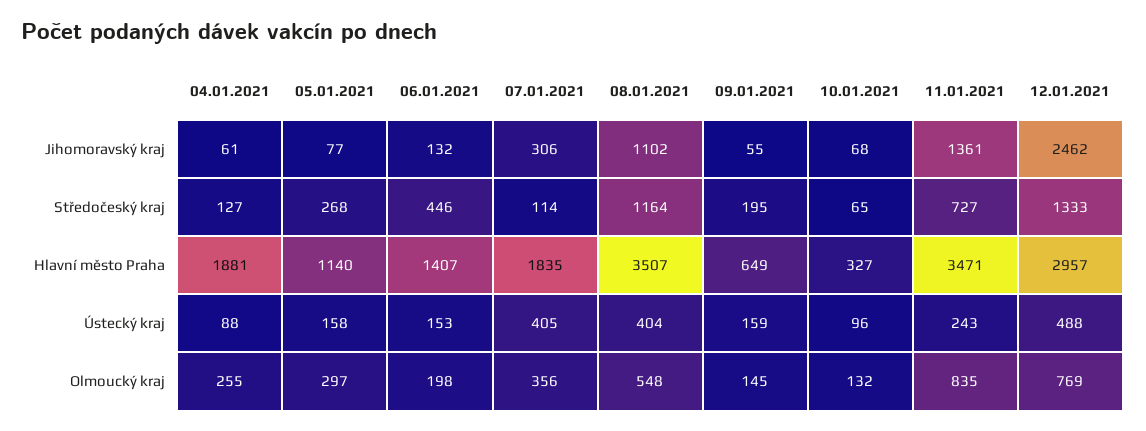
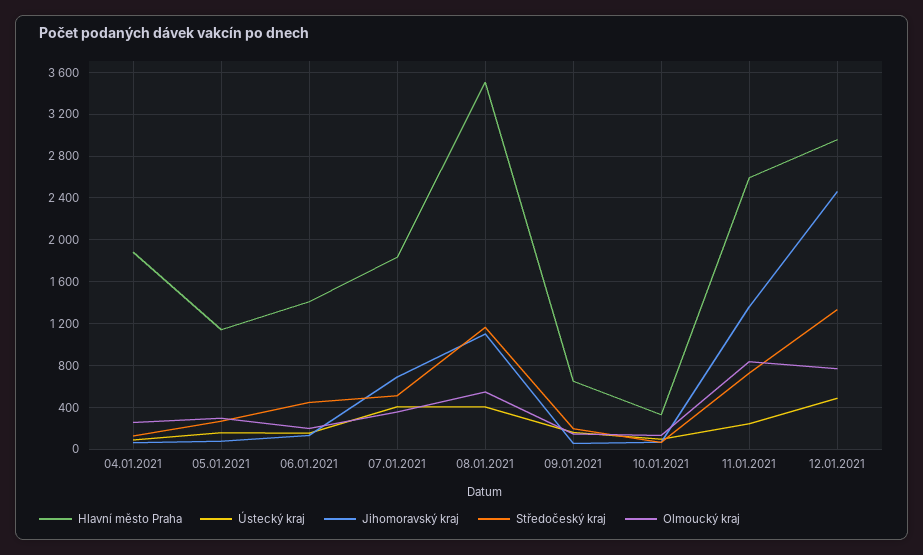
Jihomoravský kraj, 07.01.2021: 306 -> 700
Středočeský kraj, 07.01.2021: 114 -> 500
Hlavní město Praha, 11.01.2021: 3471 -> 2600

